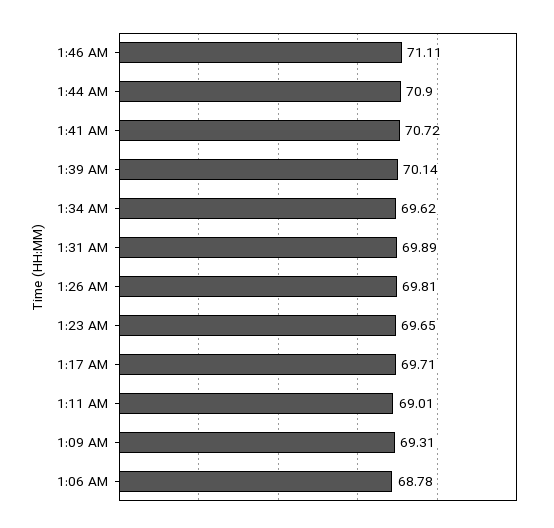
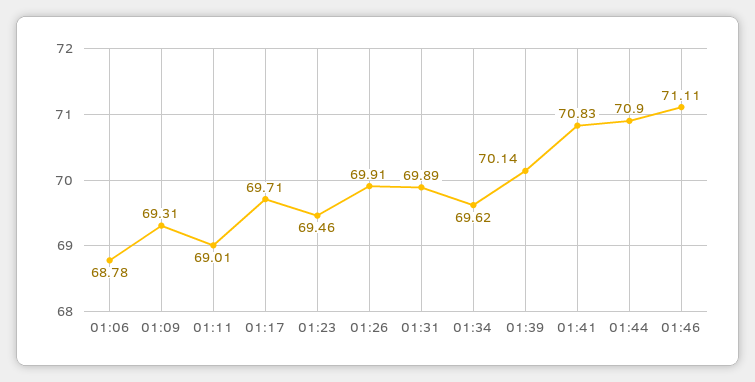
1:41 AM: 70.72 -> 70.83
1:26 AM: 69.81 -> 69.91
1:23 AM: 69.65 -> 69.46

